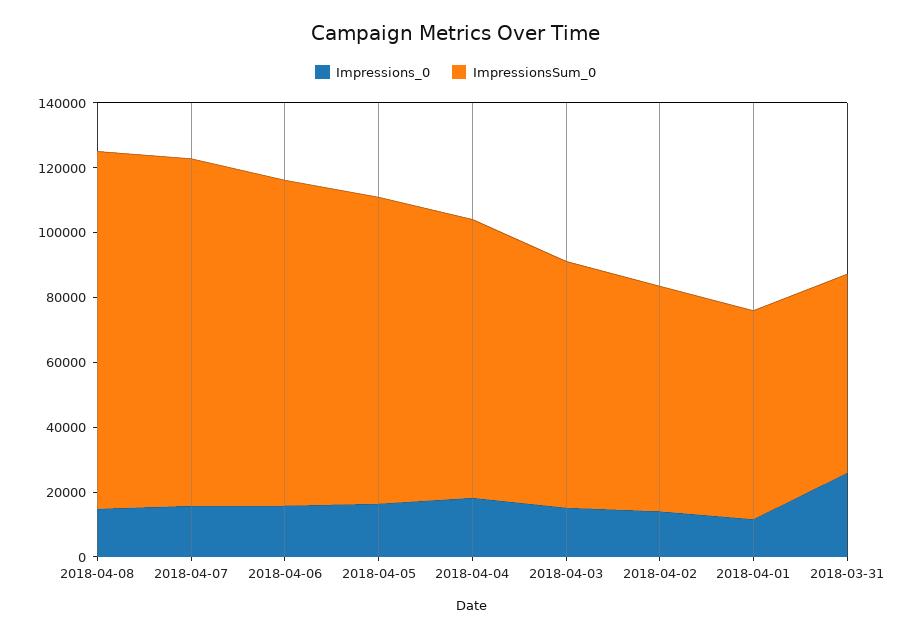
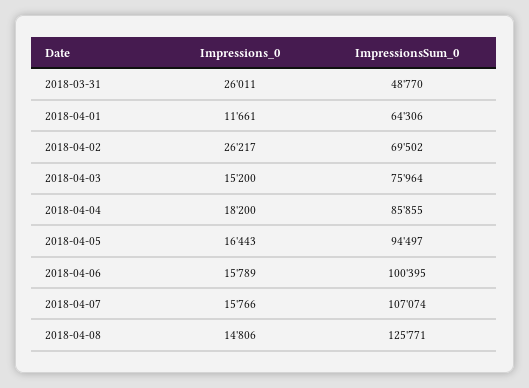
ImpressionsSum_0, 2018-04-08: 110000 -> 125771
Impressions_0, 2018-04-02: 15000 -> 26217
ImpressionsSum_0, 2018-03-31: 60000 -> 48770

